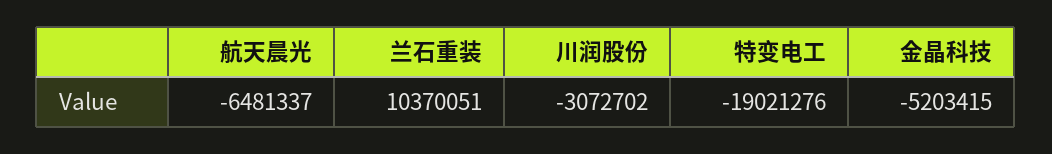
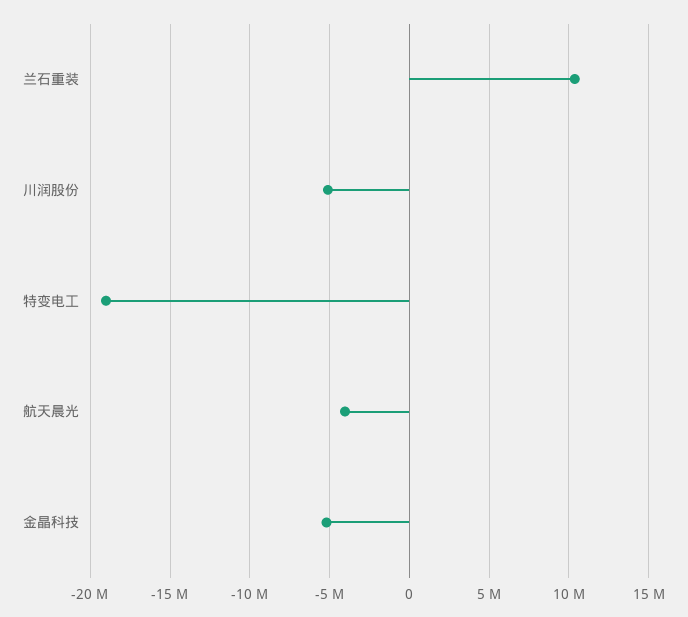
航天晨光: -6481337 -> -4000000
川润股份: -3072702 -> -5000000

